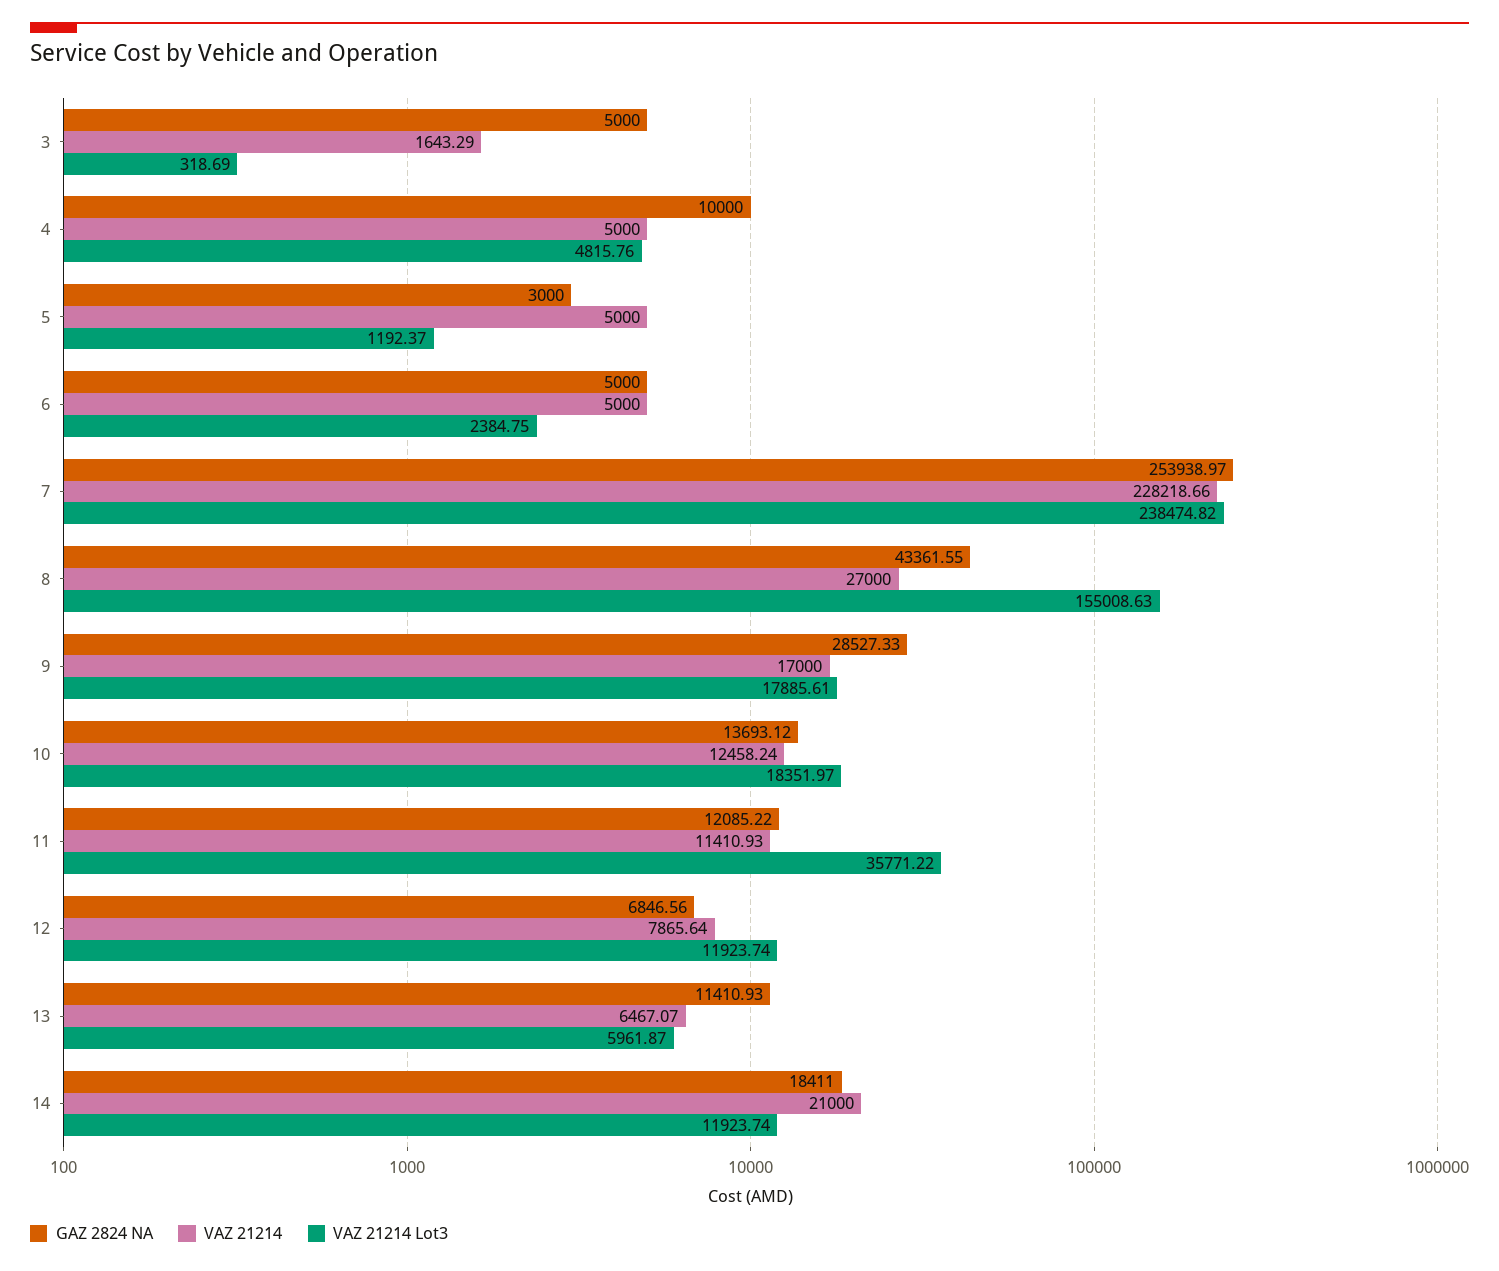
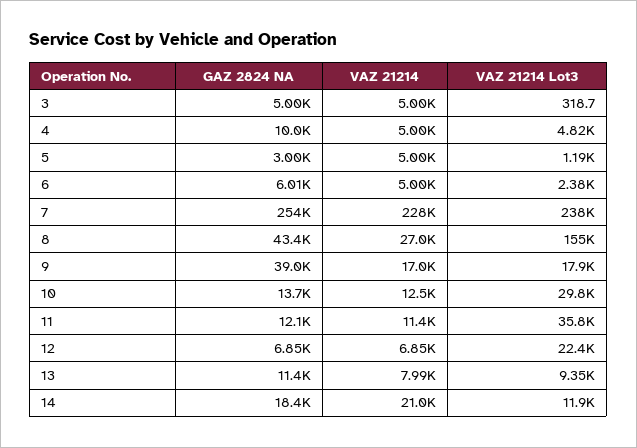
VAZ 21214, 3: 1643.29 -> 5000
GAZ 2824 NA, 6: 5000 -> 6010
GAZ 2824 NA, 9: 28527.33 -> 39000
VAZ 21214 Lot3, 10: 18351.97 -> 29800
VAZ 21214, 12: 7865.64 -> 6850
VAZ 21214 Lot3, 12: 11923.74 -> 22400
VAZ 21214, 13: 6467.07 -> 7990
VAZ 21214 Lot3, 13: 5961.87 -> 9350

